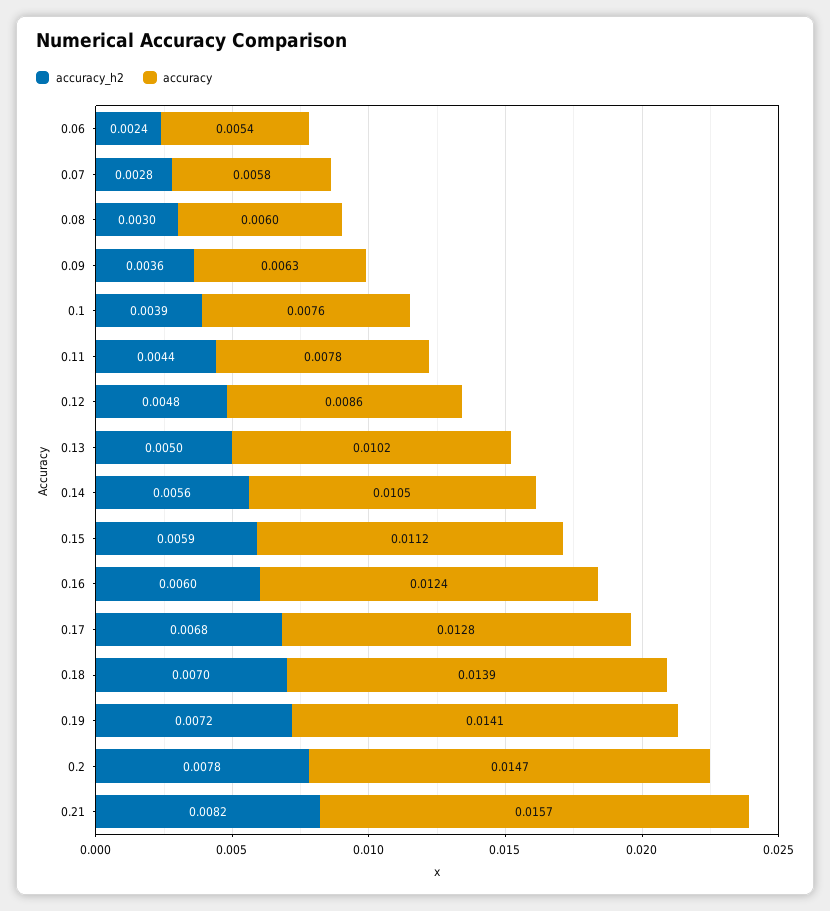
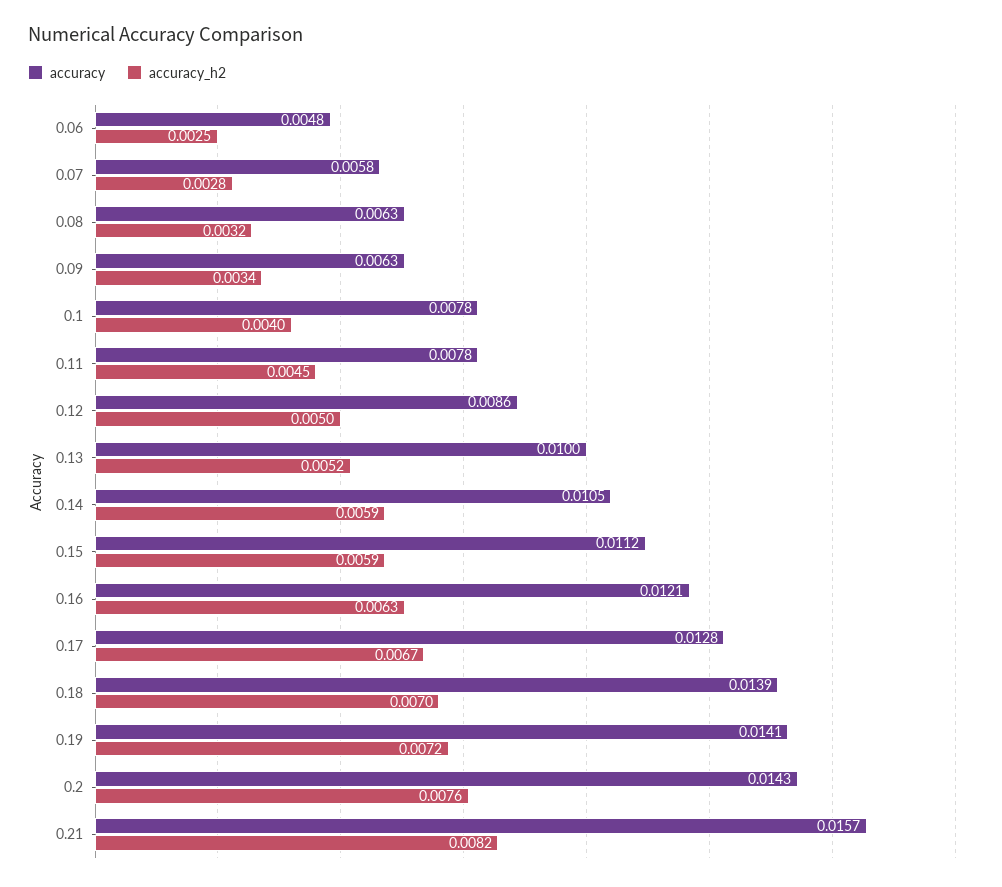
accuracy_h2, 0.06: 0.0024 -> 0.0025
accuracy, 0.06: 0.0054 -> 0.0048
accuracy_h2, 0.08: 0.003 -> 0.0032
accuracy, 0.08: 0.006 -> 0.0063
accuracy_h2, 0.09: 0.0036 -> 0.0034
accuracy_h2, 0.1: 0.0039 -> 0.004
accuracy, 0.1: 0.0076 -> 0.0078
accuracy_h2, 0.11: 0.0044 -> 0.0045
accuracy_h2, 0.12: 0.0048 -> 0.005
accuracy_h2, 0.13: 0.005 -> 0.0052
accuracy, 0.13: 0.0102 -> 0.01
accuracy_h2, 0.14: 0.0056 -> 0.0059
accuracy_h2, 0.16: 0.006 -> 0.0063
accuracy, 0.16: 0.0124 -> 0.0121
accuracy_h2, 0.17: 0.0068 -> 0.0067
accuracy_h2, 0.2: 0.0078 -> 0.0076
accuracy, 0.2: 0.0147 -> 0.0143

